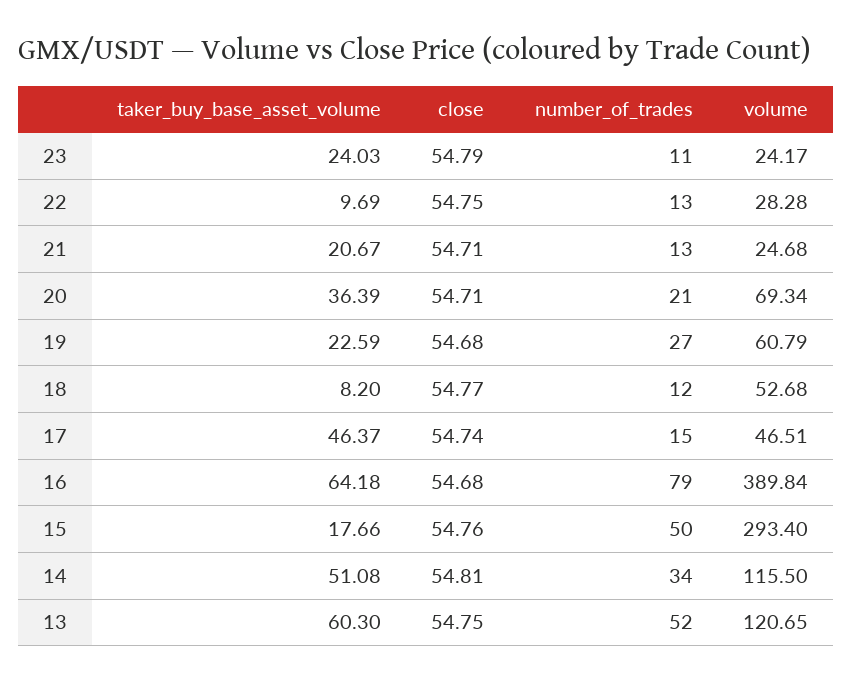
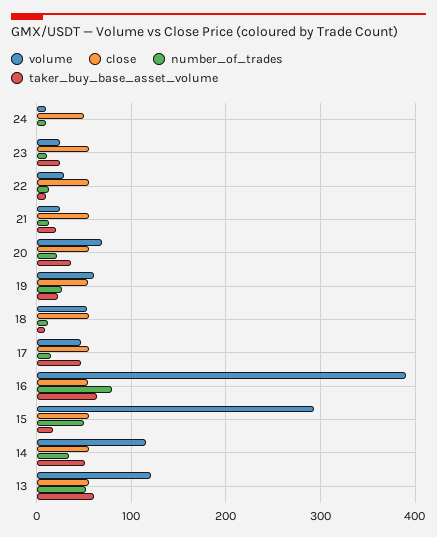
volume, 24: none -> 10
close, 24: none -> 50
number_of_trades, 24: none -> 10
taker_buy_base_asset_volume, 24: none -> 0

